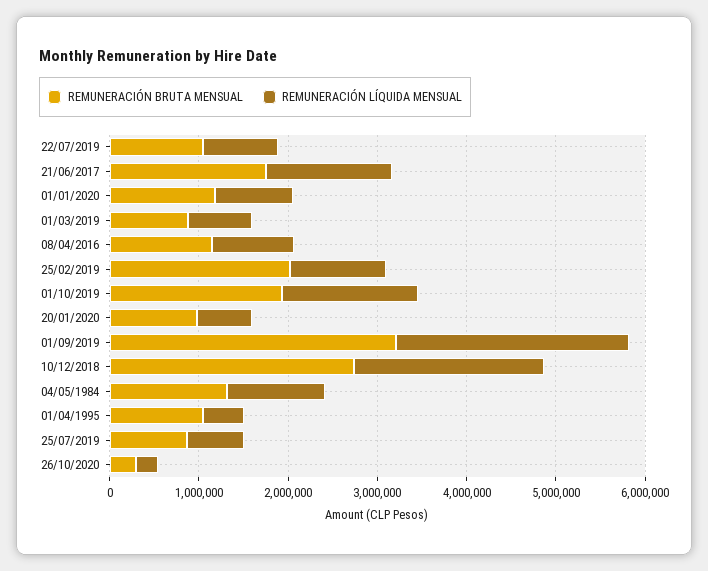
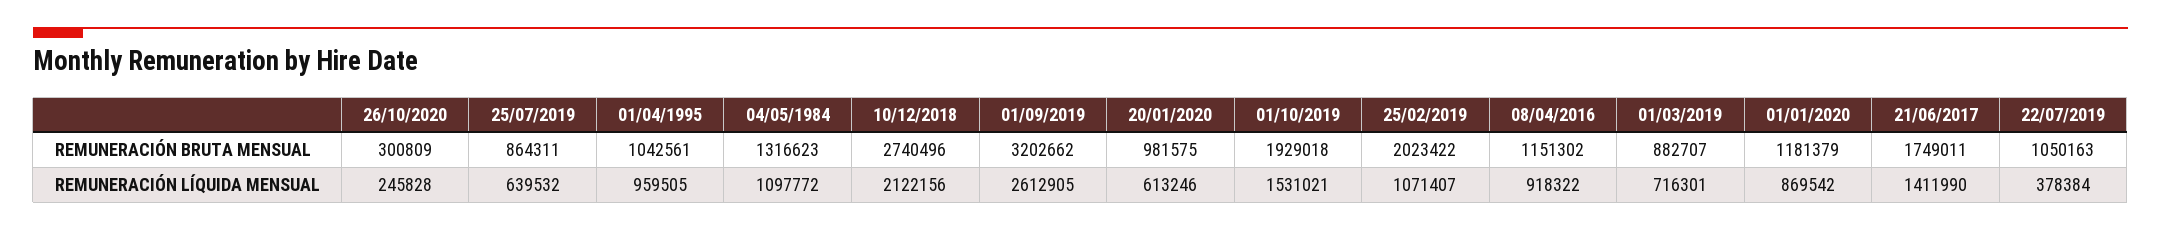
REMUNERACIÓN LÍQUIDA MENSUAL, 22/07/2019: 800000 -> 378384
REMUNERACIÓN LÍQUIDA MENSUAL, 01/04/1995: 400000 -> 959505

